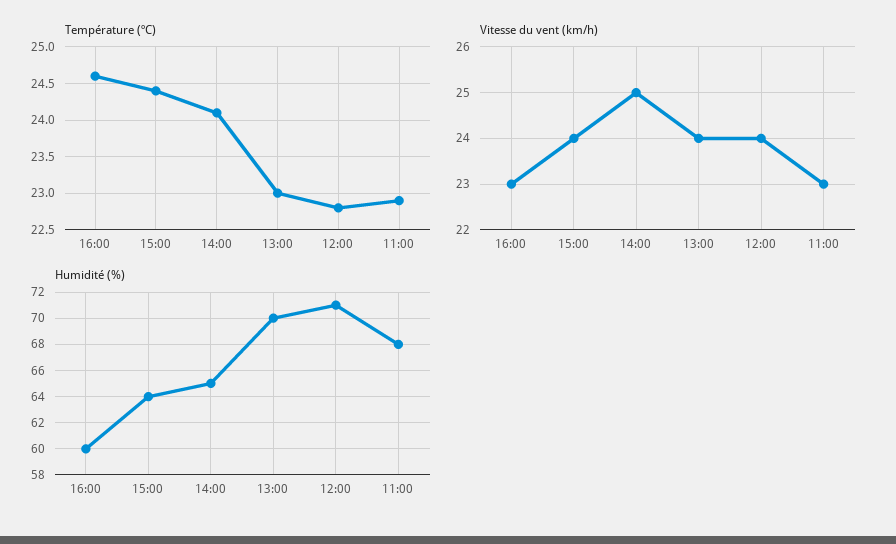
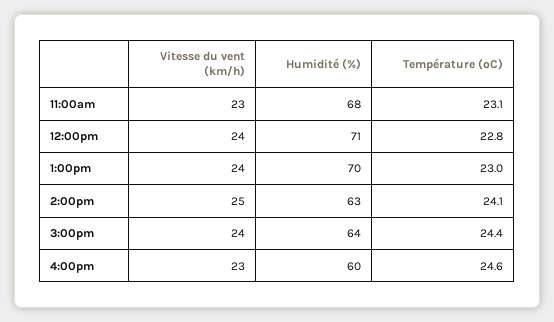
Température (ºC), 11:00: 22.9 -> 23.1
Humidité (%), 14:00: 65 -> 63

